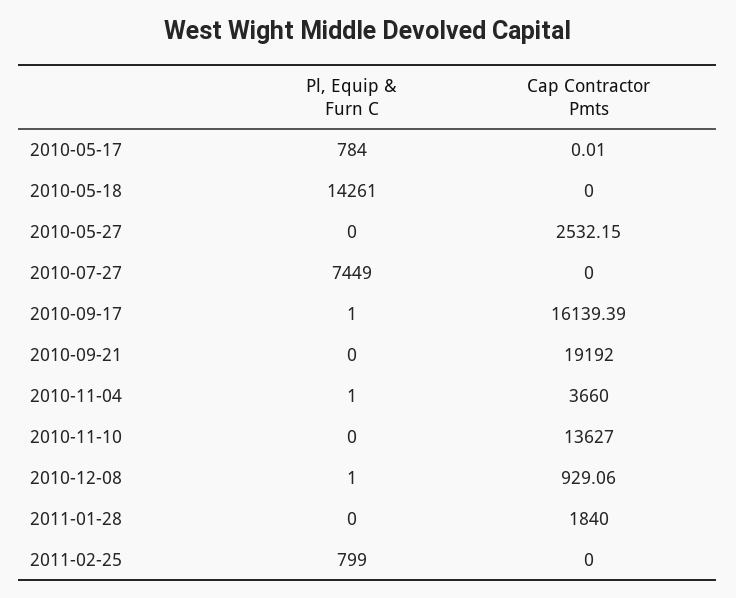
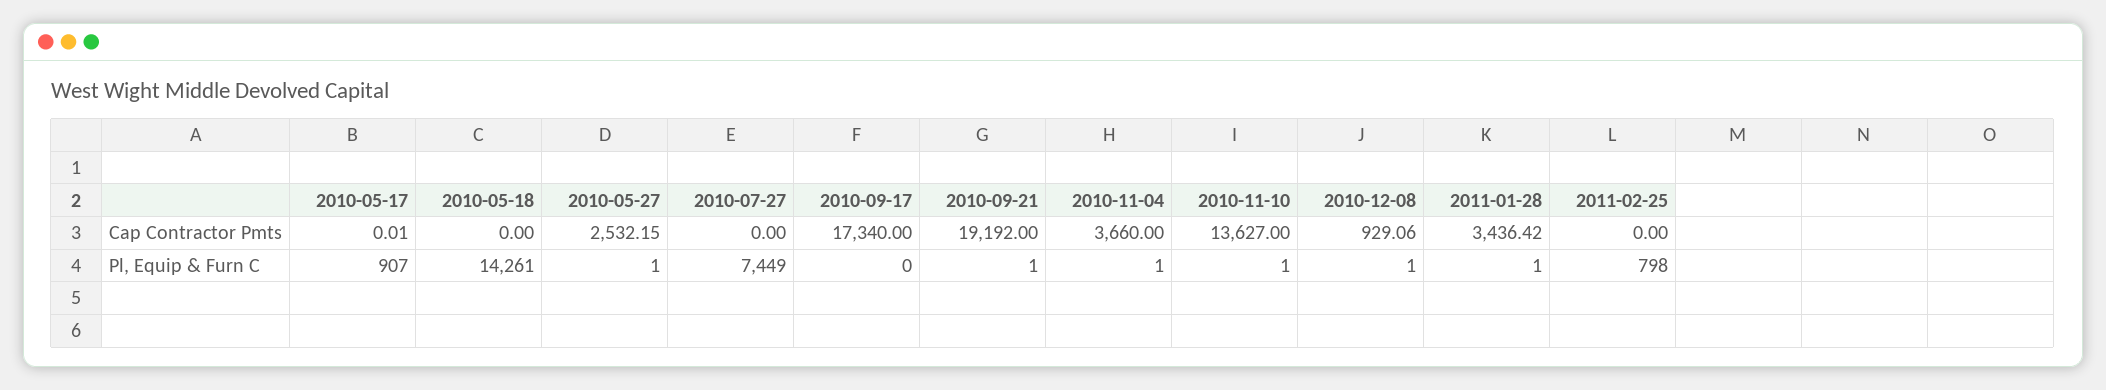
Pl, Equip & Furn C, 2010-05-17: 784 -> 907
Pl, Equip & Furn C, 2010-05-27: 0 -> 1
Pl, Equip & Furn C, 2010-09-17: 1 -> 0
Cap Contractor Pmts, 2010-09-17: 16139.39 -> 17340
Pl, Equip & Furn C, 2010-09-21: 0 -> 1
Pl, Equip & Furn C, 2010-11-10: 0 -> 1
Pl, Equip & Furn C, 2011-01-28: 0 -> 1
Cap Contractor Pmts, 2011-01-28: 1840 -> 3436.42
Pl, Equip & Furn C, 2011-02-25: 799 -> 798

